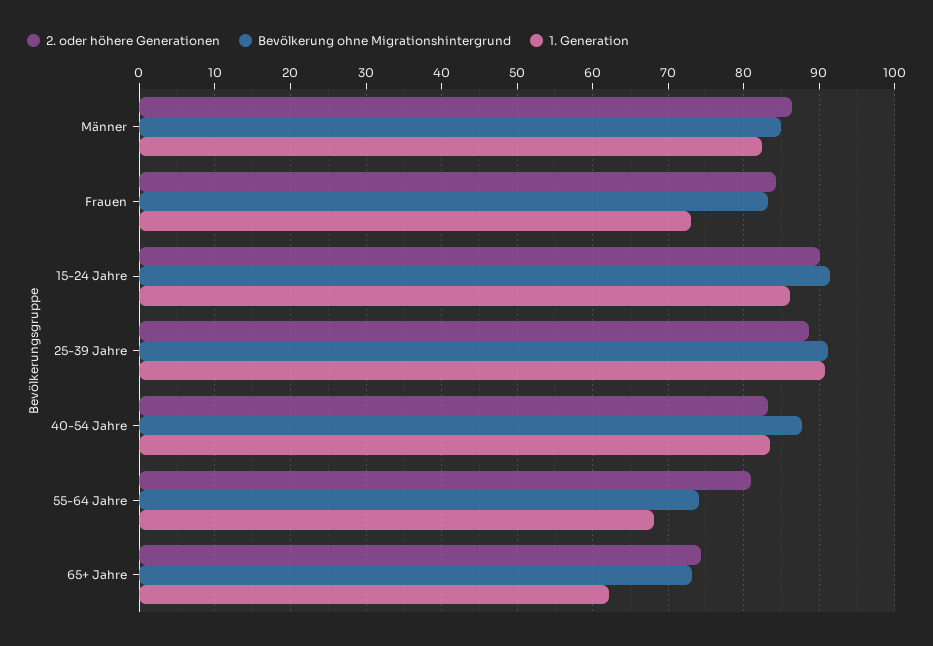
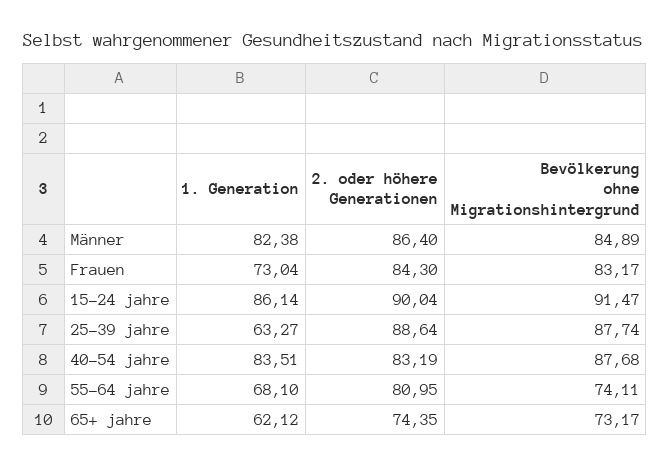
Bevölkerung ohne Migrationshintergrund, 25-39 Jahre: 91 -> 87.74
1. Generation, 25-39 Jahre: 91 -> 63.27

